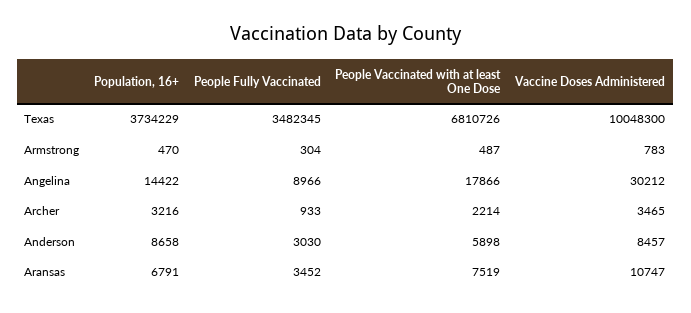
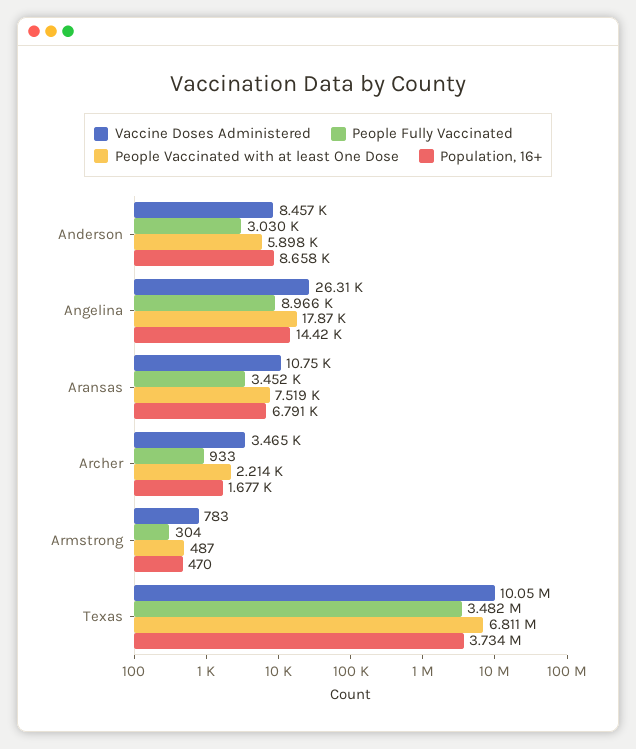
Vaccine Doses Administered, Angelina: 30212 -> 26310
Population, 16+, Archer: 3216 -> 1677

